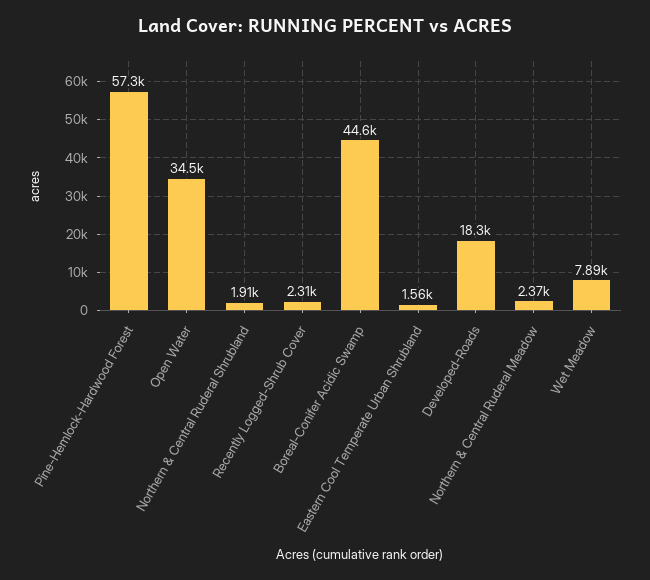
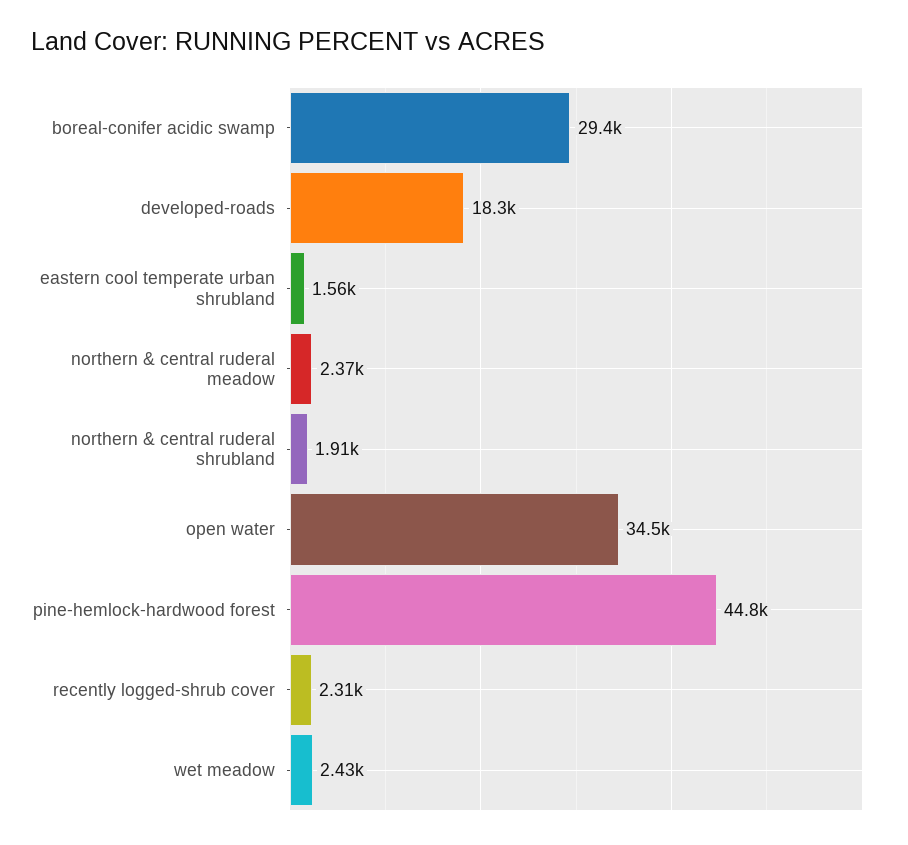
Pine-Hemlock-Hardwood Forest: 57300 -> 44800
Boreal-Conifer Acidic Swamp: 44600 -> 29400
Wet Meadow: 7890 -> 2430

